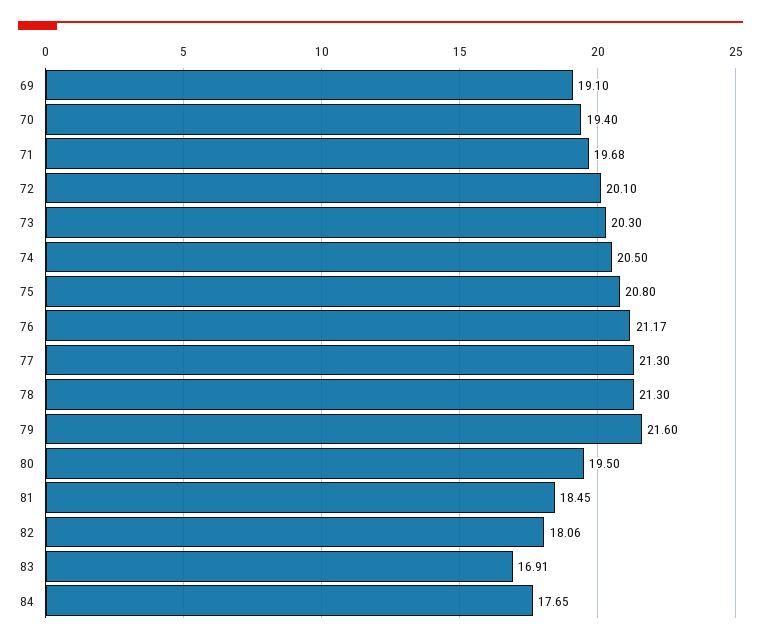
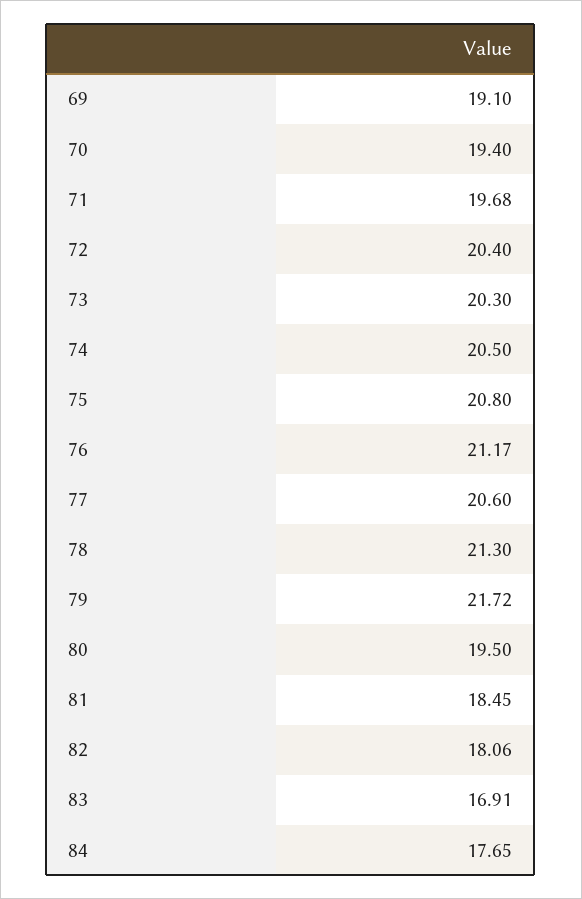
72: 20.1 -> 20.4
77: 21.3 -> 20.6
79: 21.6 -> 21.72

